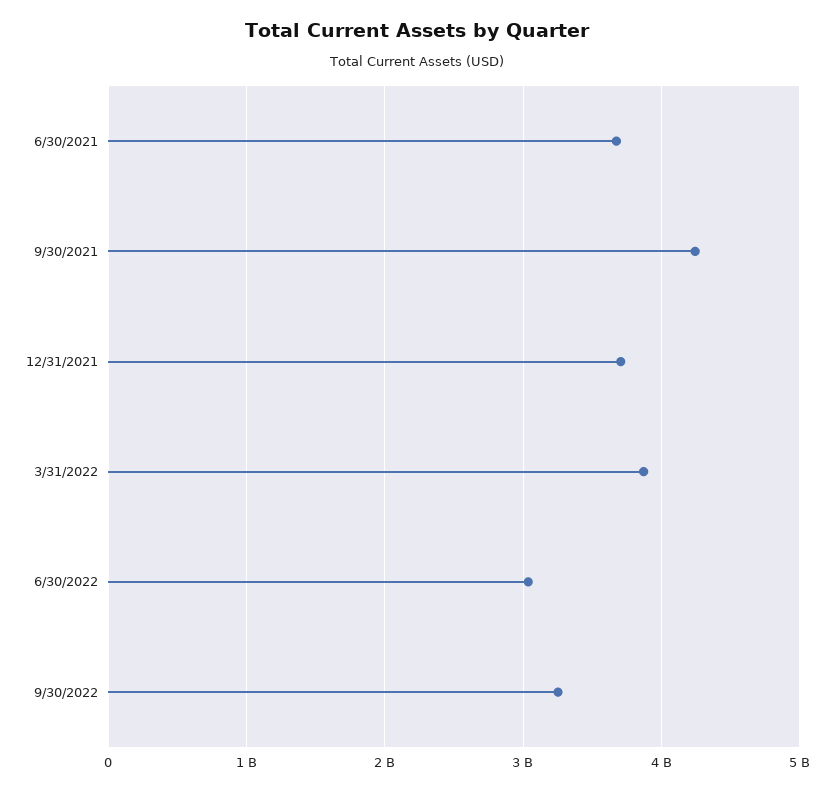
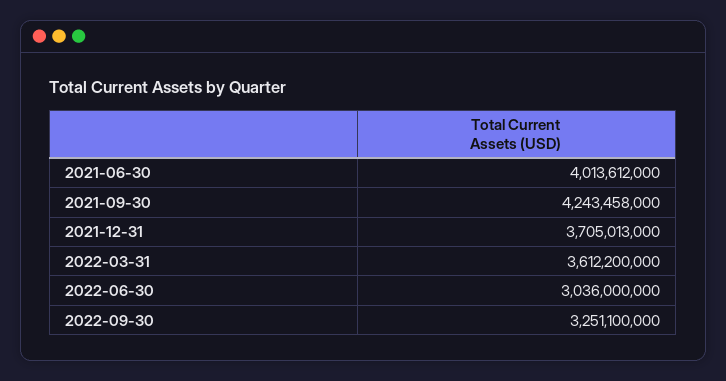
6/30/2021: 3700000000 -> 4013612000
3/31/2022: 3900000000 -> 3612200000

